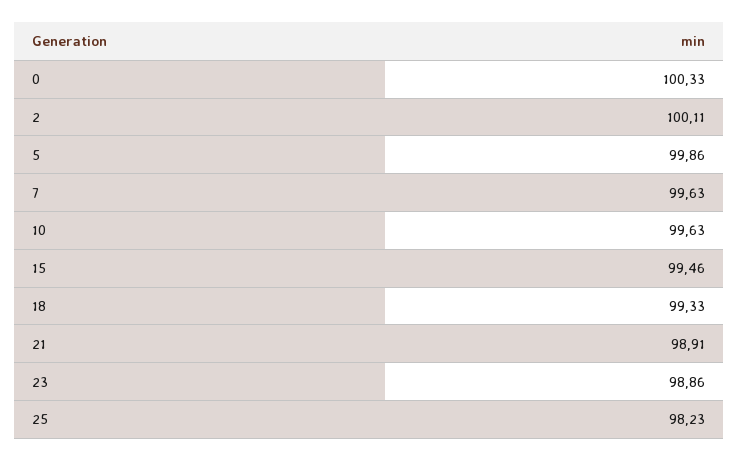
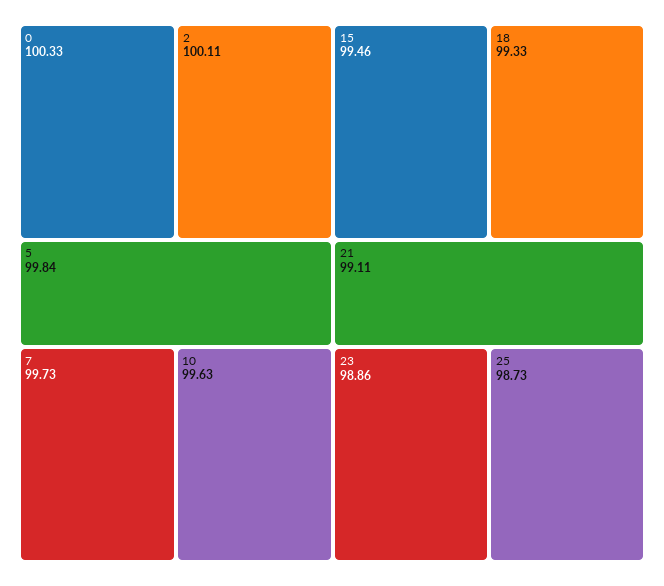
5: 99.86 -> 99.84
7: 99.63 -> 99.73
21: 98.91 -> 99.11
25: 98.23 -> 98.73

